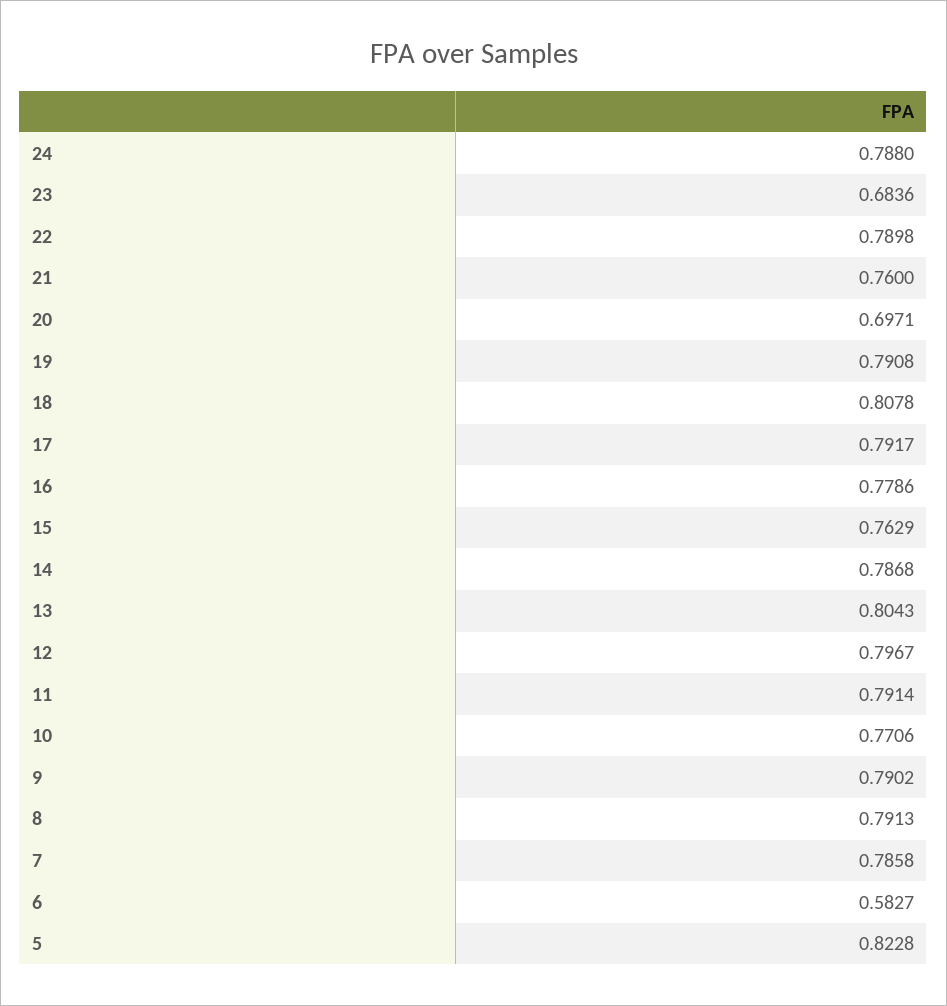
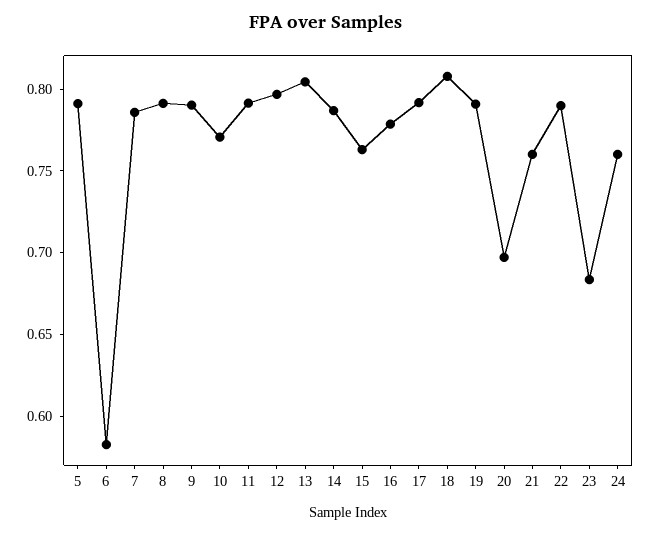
24: 0.788 -> 0.76
5: 0.8228 -> 0.79

